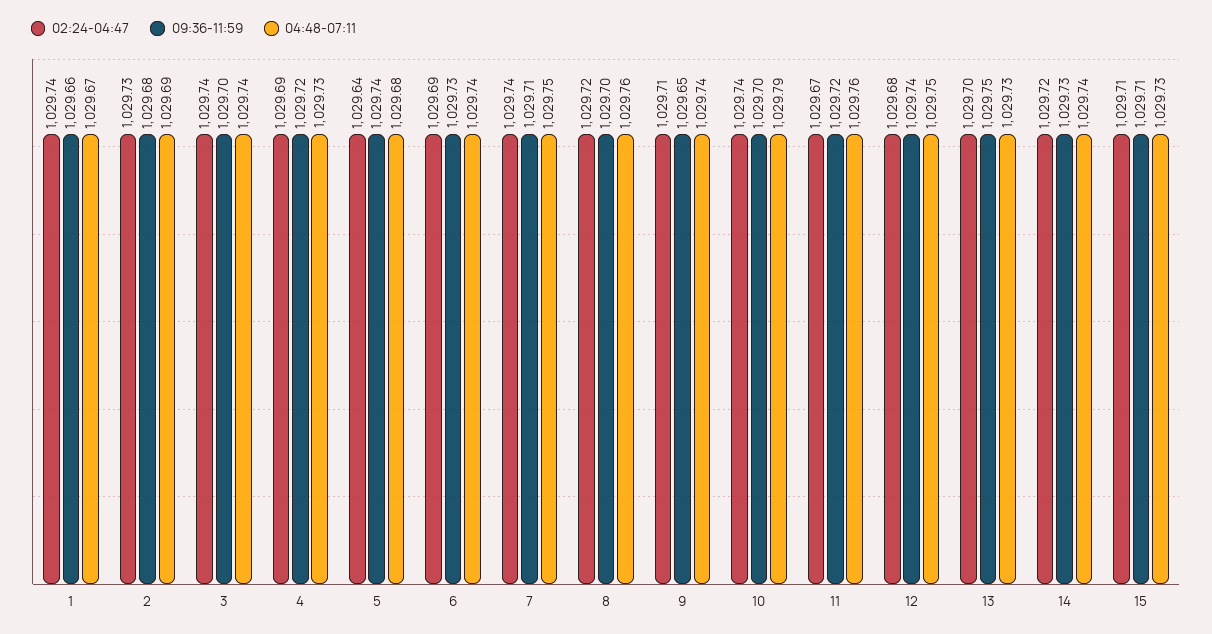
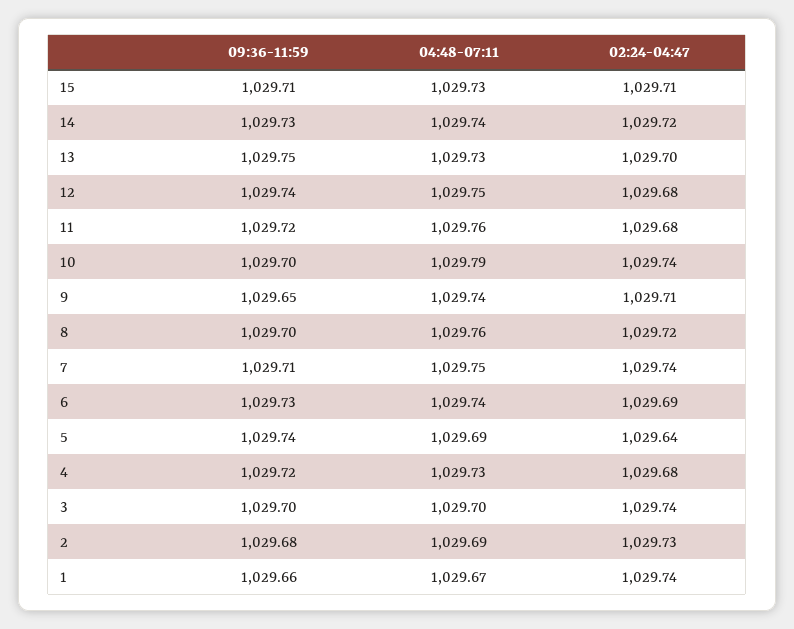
04:48-07:11, 3: 1029.74 -> 1029.7
02:24-04:47, 4: 1029.69 -> 1029.68
04:48-07:11, 5: 1029.68 -> 1029.69
02:24-04:47, 11: 1029.67 -> 1029.68

